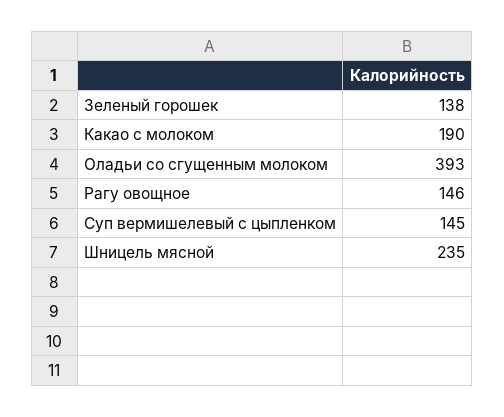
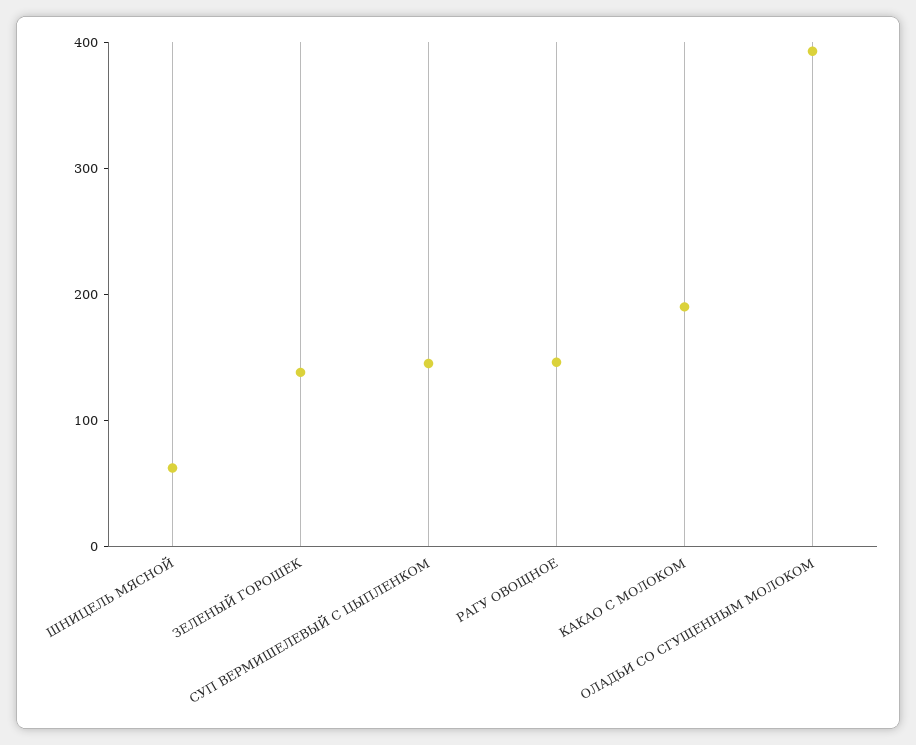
Шницель мясной: 235 -> 60

